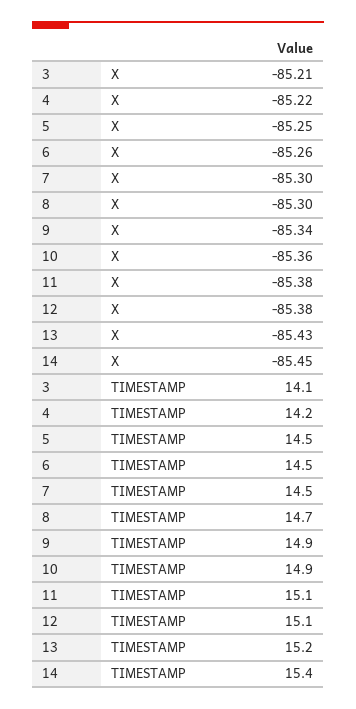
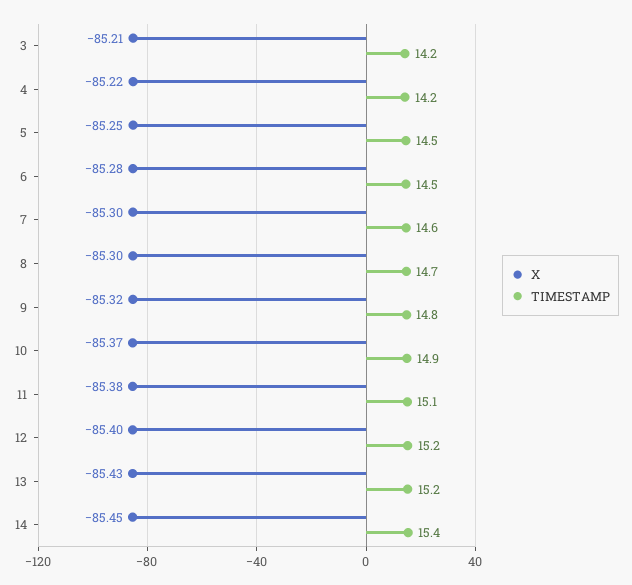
X, 6: -85.26 -> -85.28
X, 9: -85.34 -> -85.32
X, 10: -85.36 -> -85.37
X, 12: -85.38 -> -85.4
TIMESTAMP, 3: 14.1 -> 14.2
TIMESTAMP, 7: 14.5 -> 14.6
TIMESTAMP, 9: 14.9 -> 14.8
TIMESTAMP, 12: 15.1 -> 15.2

